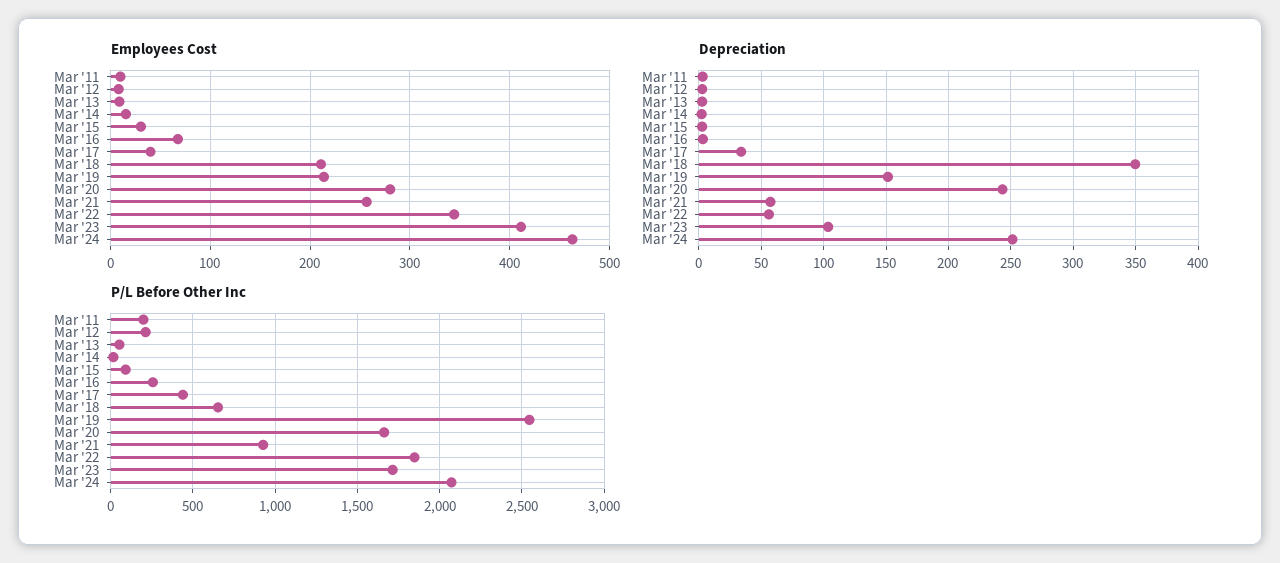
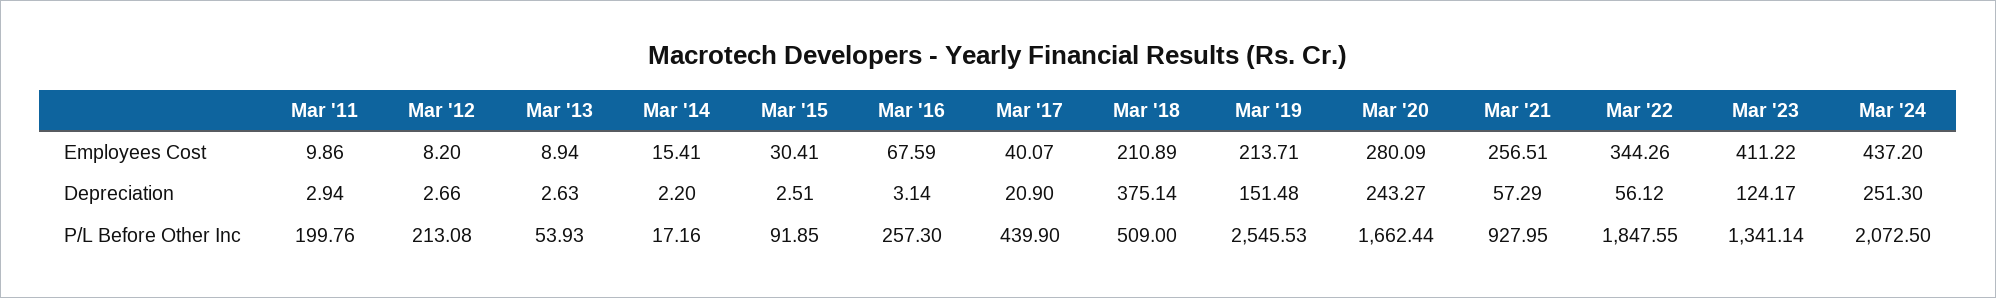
Employees Cost, Mar '24: 460 -> 437.2
Depreciation, Mar '17: 35 -> 20.9
Depreciation, Mar '18: 350 -> 375.14
Depreciation, Mar '23: 105 -> 124.17
P/L Before Other Inc, Mar '18: 650 -> 509
P/L Before Other Inc, Mar '23: 1700 -> 1341.14

